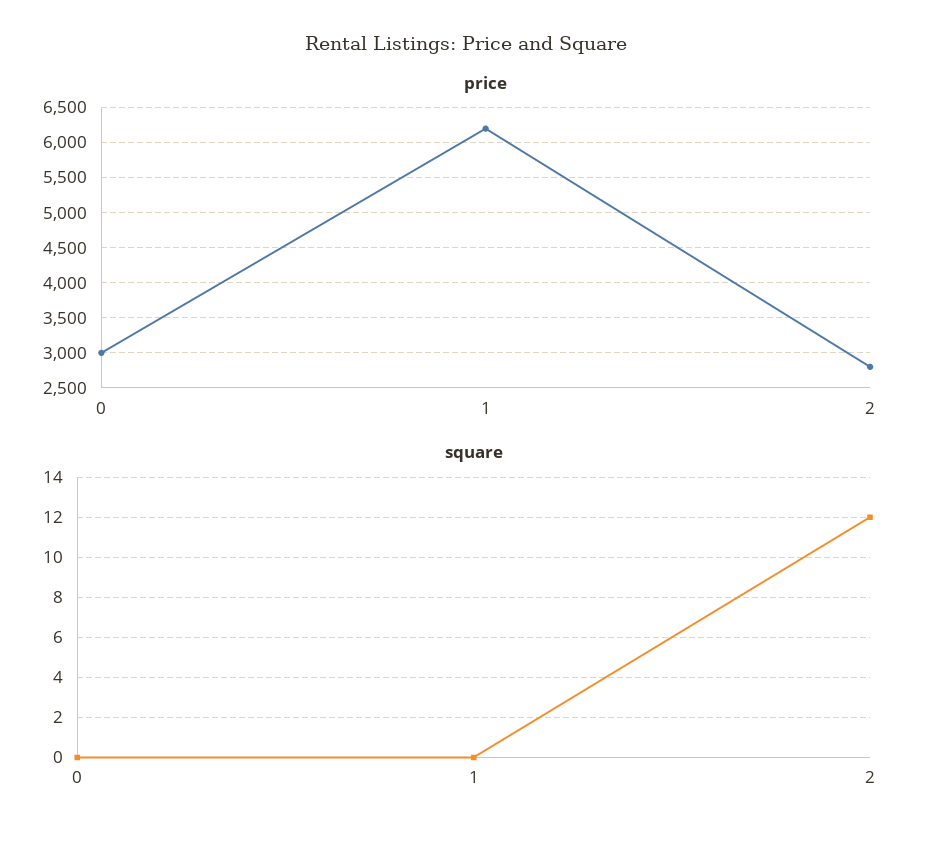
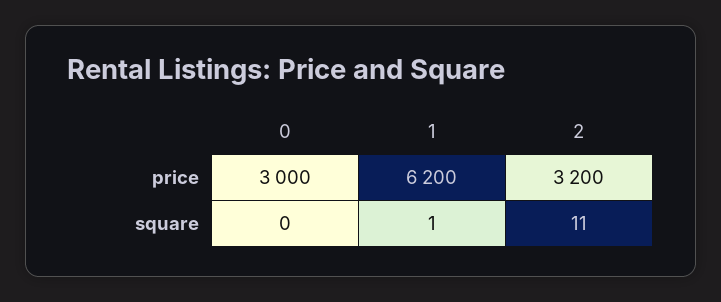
price, 2: 2800 -> 3200
square, 1: 0 -> 1
square, 2: 12 -> 11

